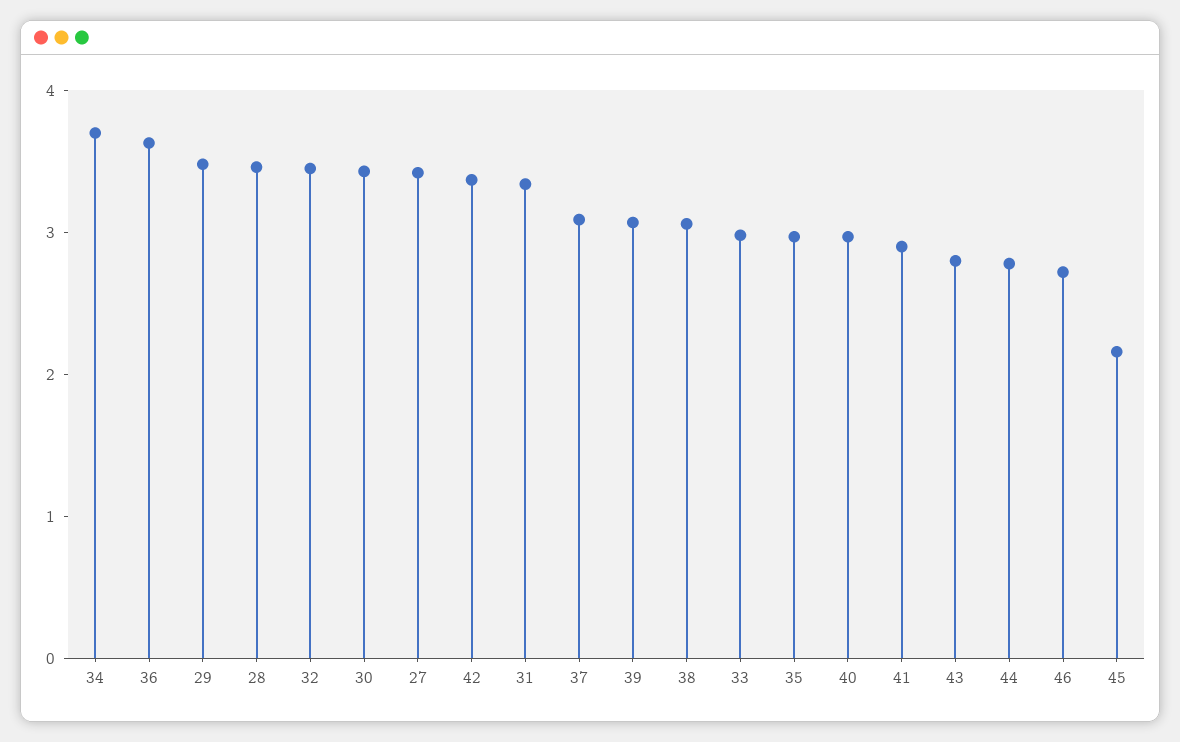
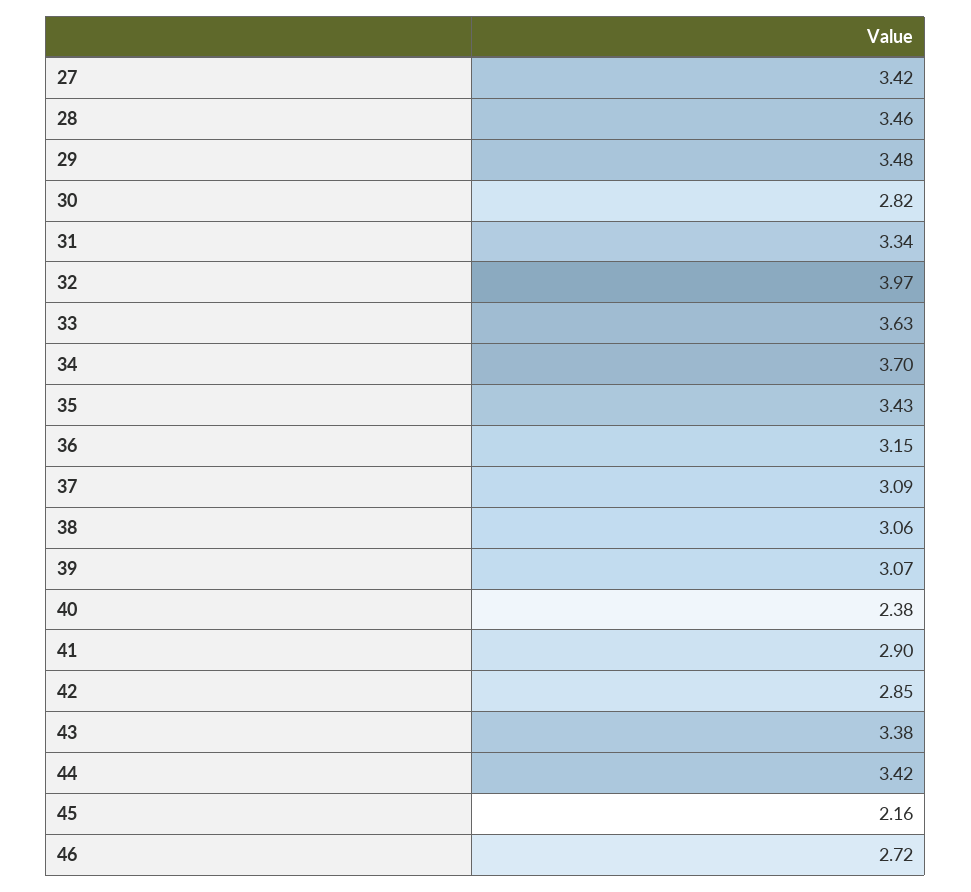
36: 3.6 -> 3.15
32: 3.4 -> 3.97
30: 3.4 -> 2.82
42: 3.4 -> 2.85
33: 3 -> 3.63
35: 3 -> 3.43
40: 3 -> 2.38
43: 2.8 -> 3.38
44: 2.8 -> 3.42

